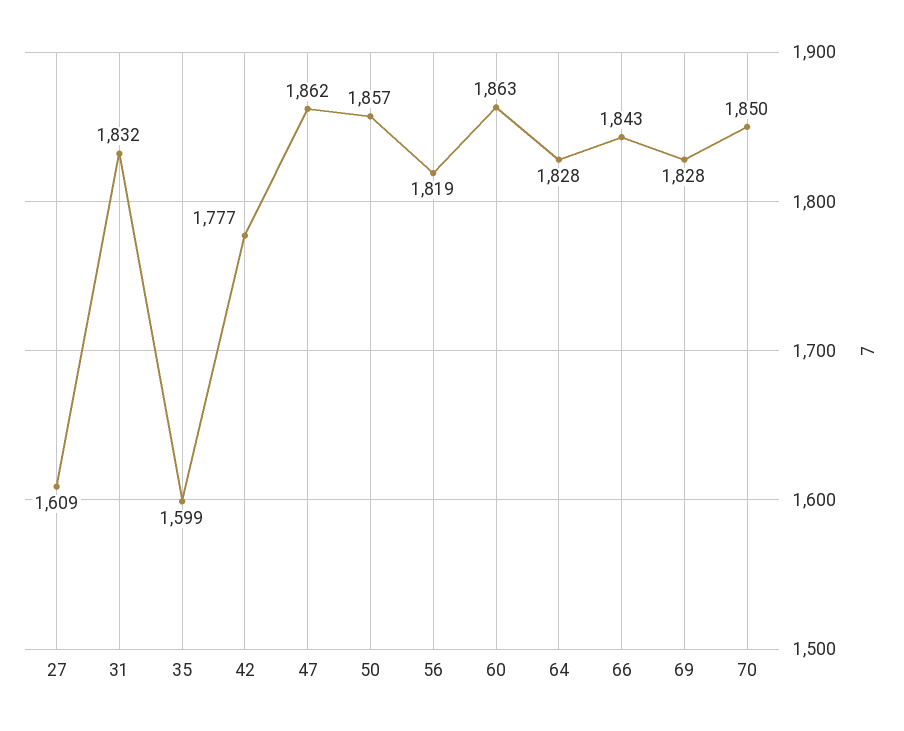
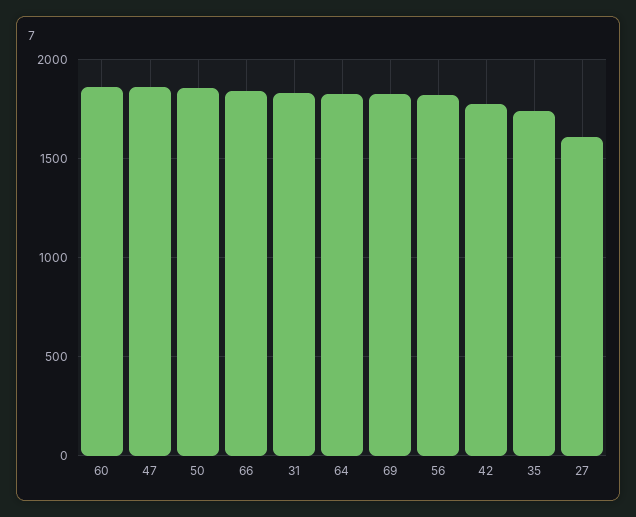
35: 1599 -> 1750
70: 1850 -> none

